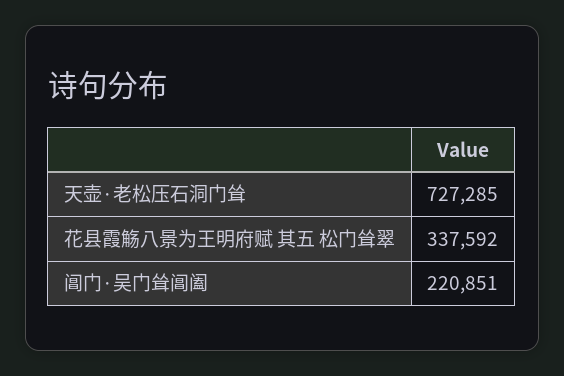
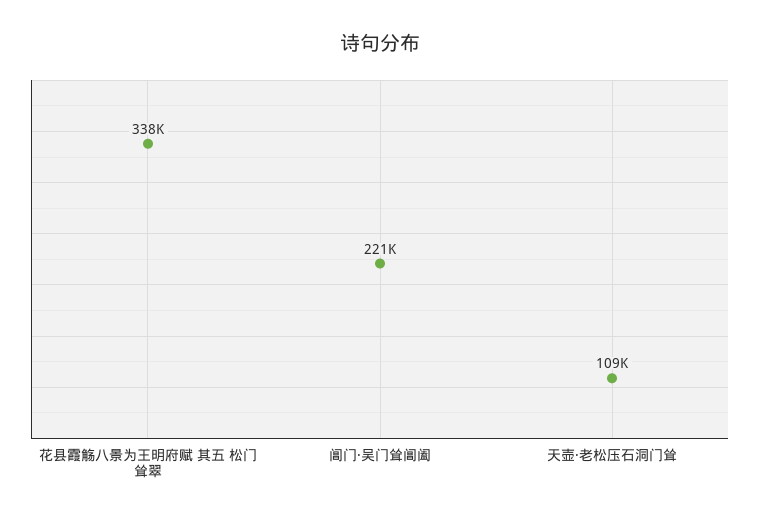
天壶·老松压石洞门耸: 727285 -> 109000

